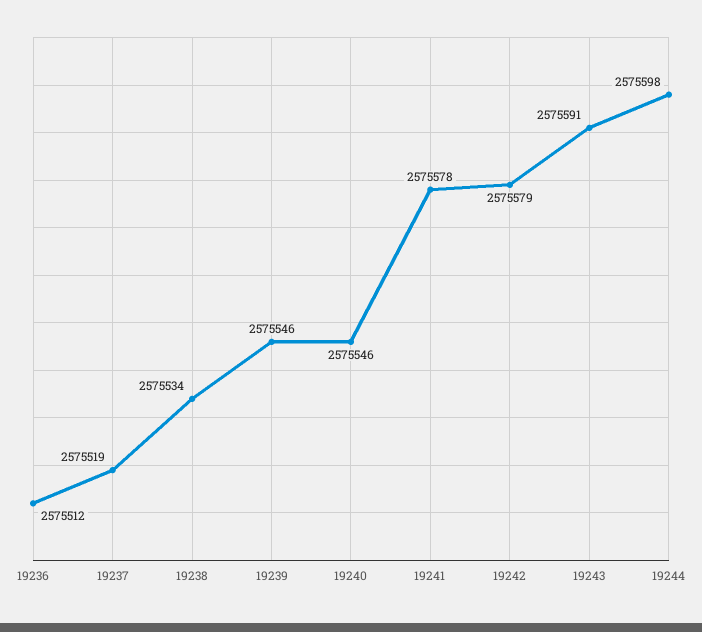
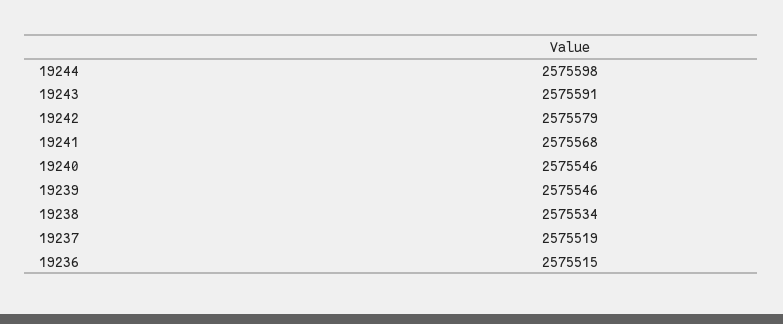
19236: 2575512 -> 2575515
19241: 2575578 -> 2575568

